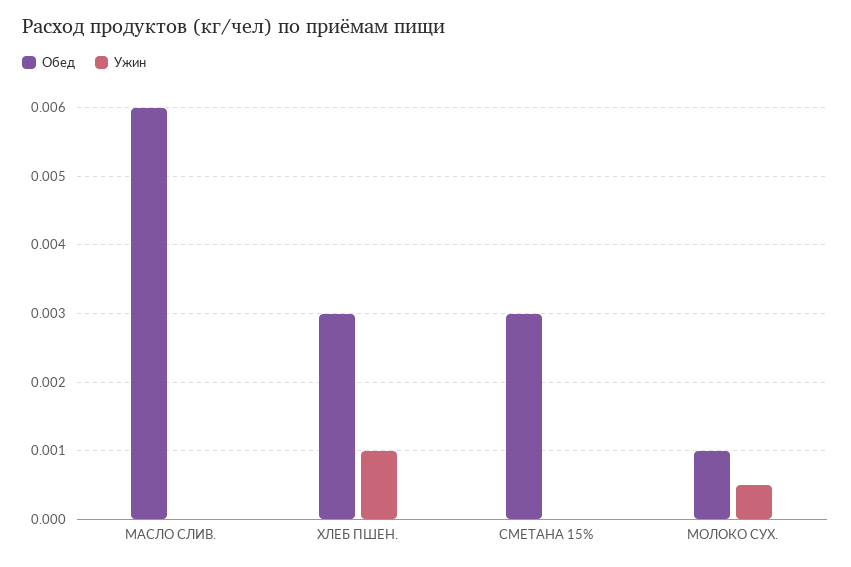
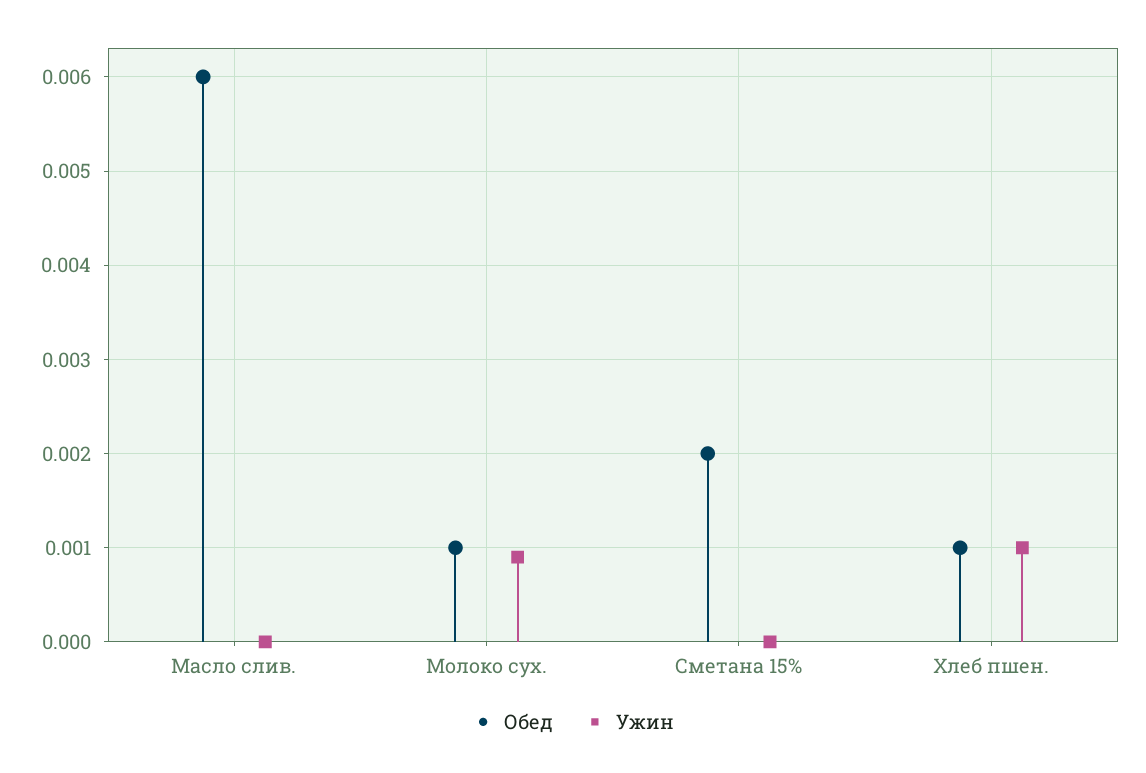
Обед, ХЛЕБ ПШЕН.: 0.003 -> 0.001
Обед, СМЕТАНА 15%: 0.003 -> 0.002
Ужин, МОЛОКО СУХ.: 0.0005 -> 0.0009

